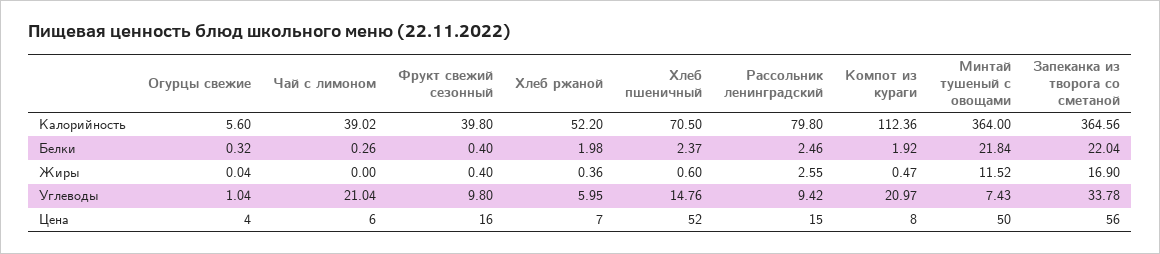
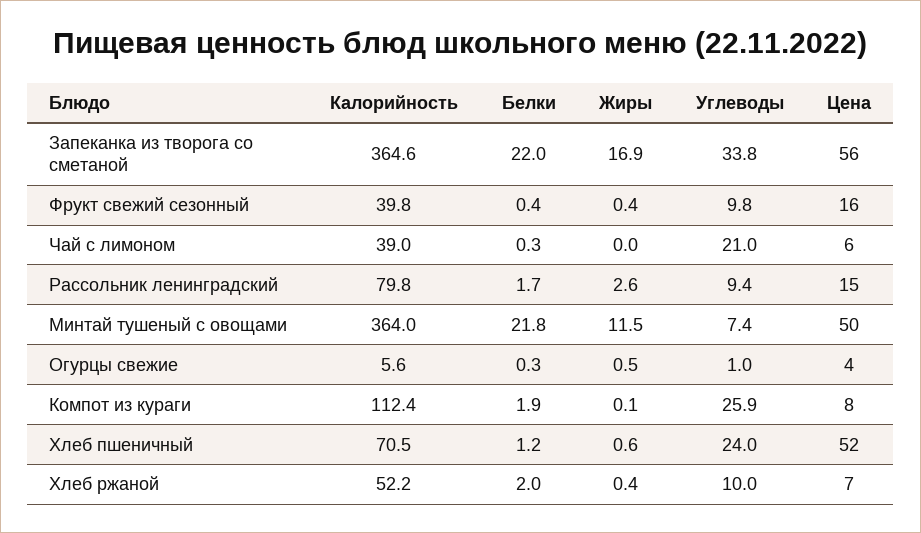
Хлеб пшеничный, Белки: 2.37 -> 1.2
Рассольник ленинградский, Белки: 2.46 -> 1.7
Огурцы свежие, Жиры: 0.04 -> 0.5
Компот из кураги, Жиры: 0.47 -> 0.1
Хлеб ржаной, Углеводы: 5.95 -> 10
Хлеб пшеничный, Углеводы: 14.76 -> 24
Компот из кураги, Углеводы: 20.97 -> 25.9

